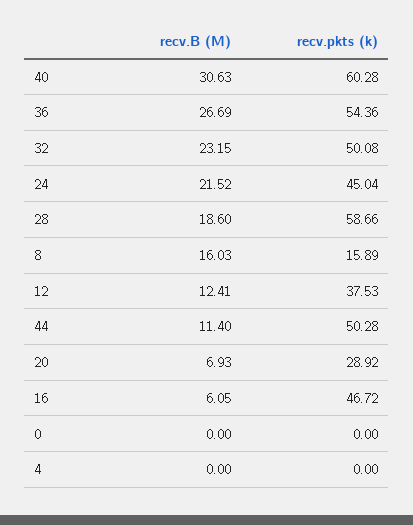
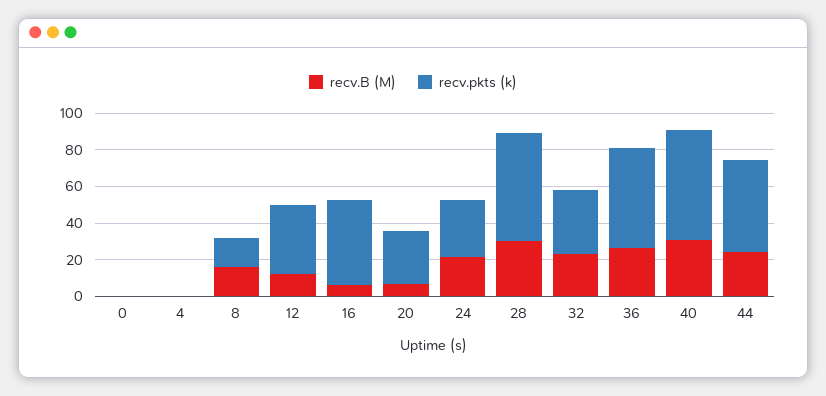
recv.pkts (k), 32: 50.08 -> 35
recv.pkts (k), 24: 45.04 -> 30
recv.B (M), 28: 18.6 -> 30
recv.B (M), 44: 11.4 -> 25

